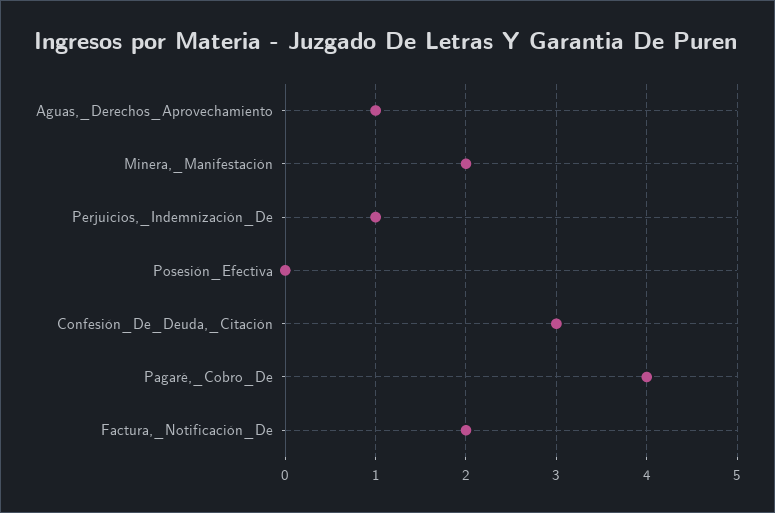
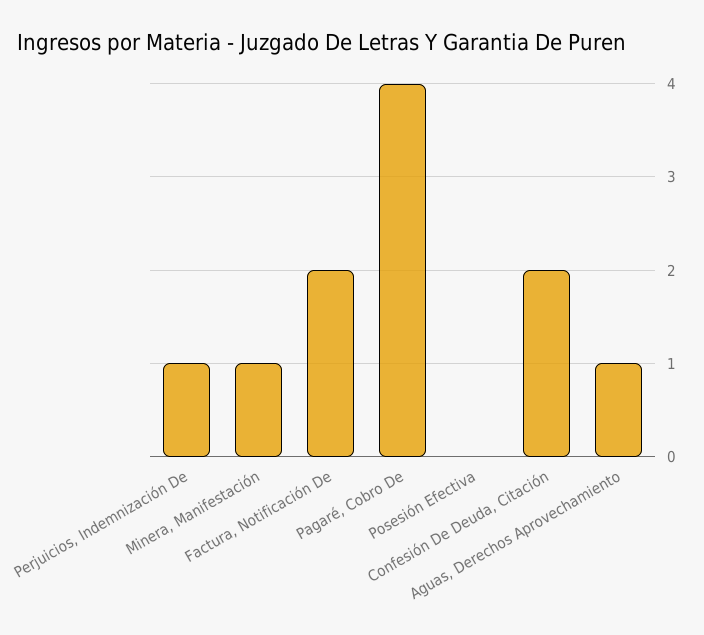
Minera,_Manifestación: 2 -> 1
Confesión_De_Deuda,_Citación: 3 -> 2

